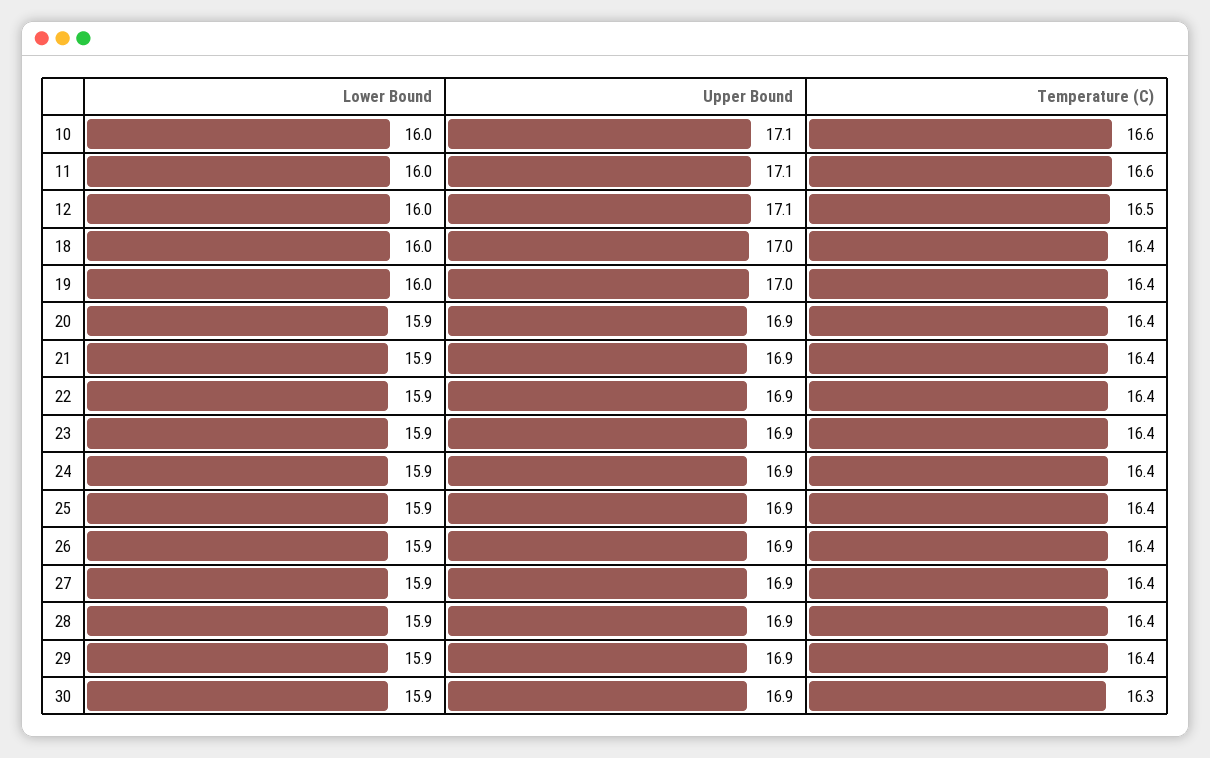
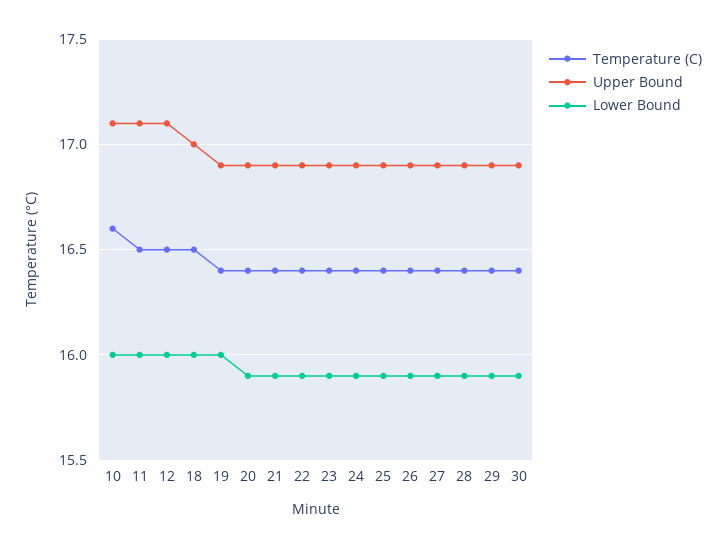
Temperature (C), 11: 16.6 -> 16.5
Temperature (C), 18: 16.4 -> 16.5
Upper Bound, 19: 17 -> 16.9
Temperature (C), 30: 16.3 -> 16.4

